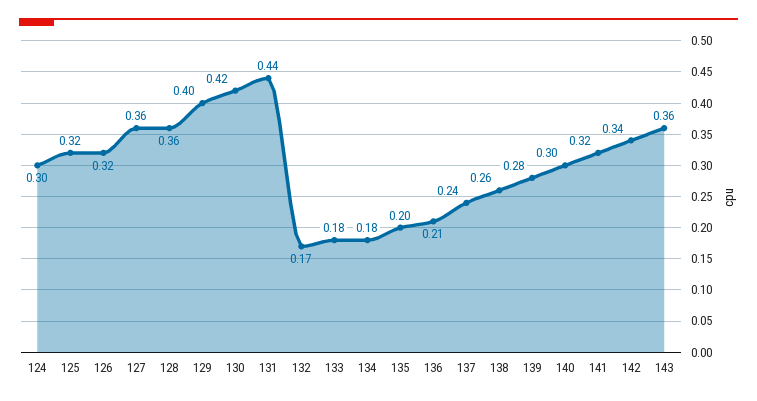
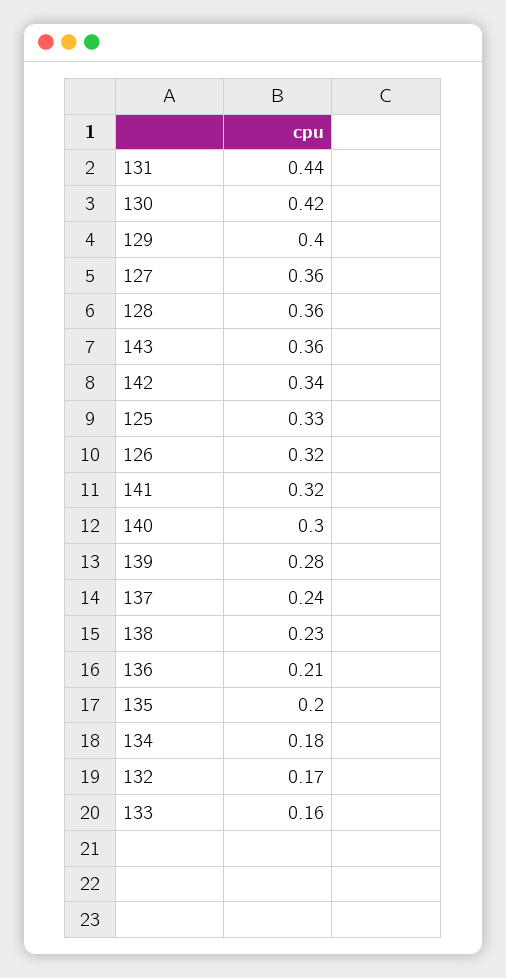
124: 0.3 -> none
125: 0.32 -> 0.33
133: 0.18 -> 0.16
138: 0.26 -> 0.23

